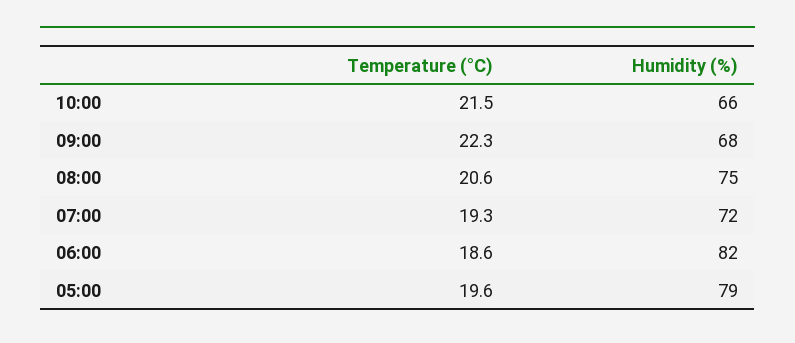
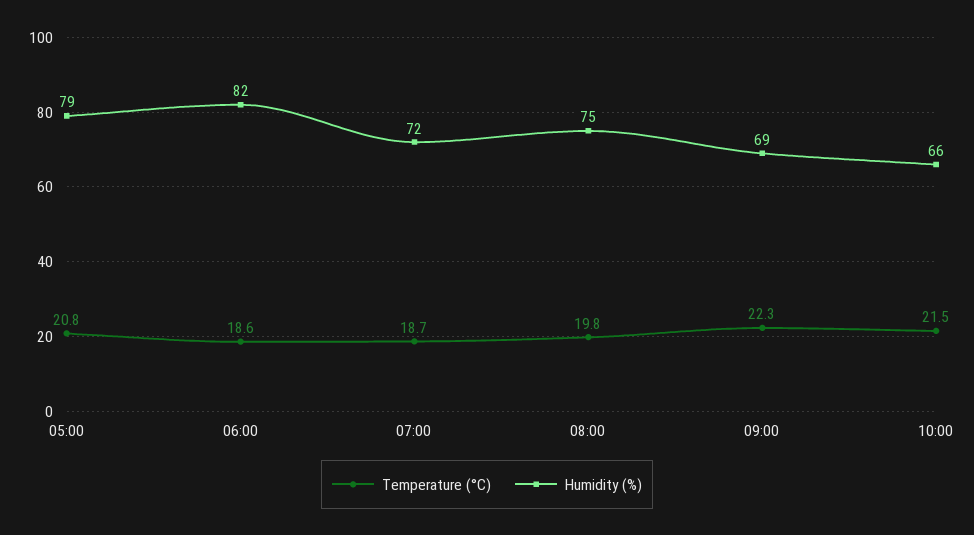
Humidity (%), 09:00: 68 -> 69
Temperature (°C), 08:00: 20.6 -> 19.8
Temperature (°C), 07:00: 19.3 -> 18.7
Temperature (°C), 05:00: 19.6 -> 20.8

